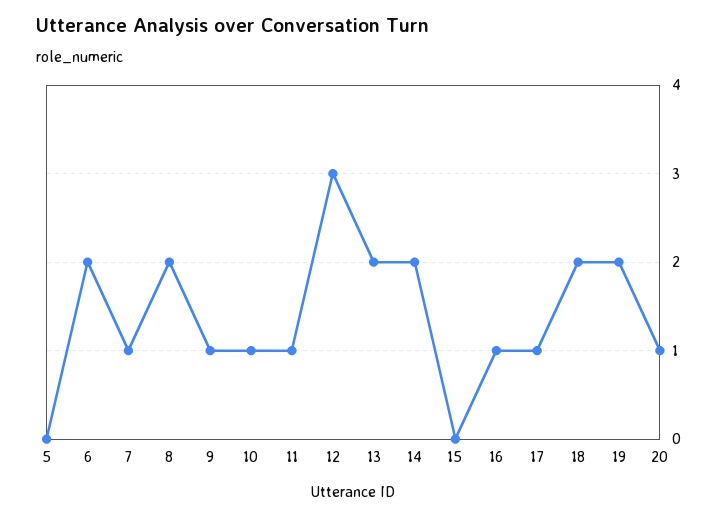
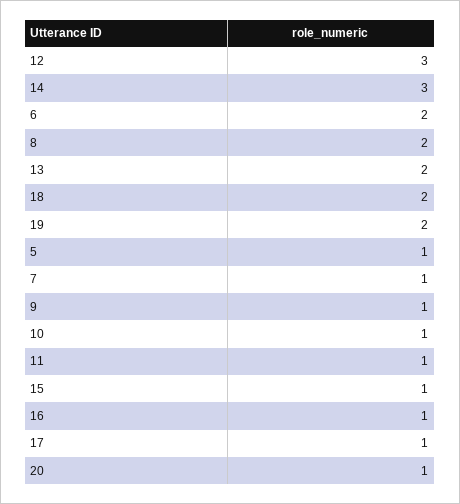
5: 0 -> 1
14: 2 -> 3
15: 0 -> 1

